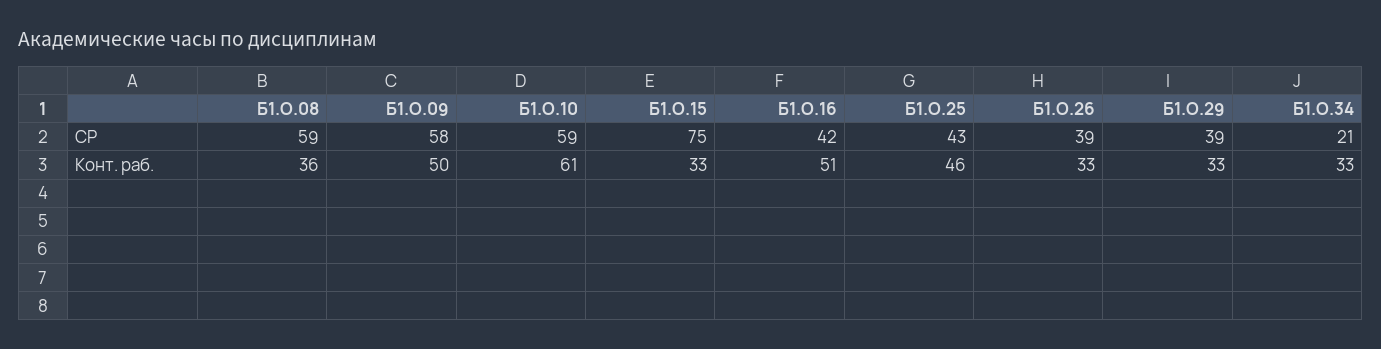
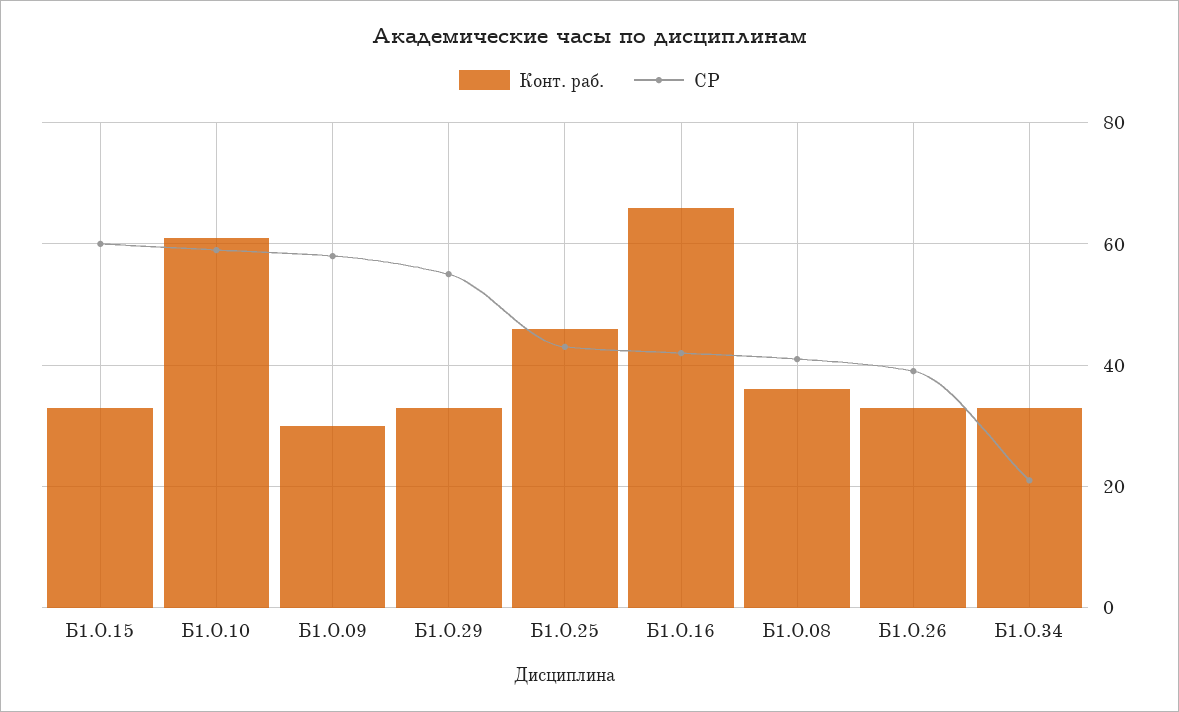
СР, Б1.О.08: 59 -> 40
СР, Б1.О.15: 75 -> 60
СР, Б1.О.29: 39 -> 55
Конт. раб., Б1.О.09: 50 -> 30
Конт. раб., Б1.О.16: 51 -> 65

